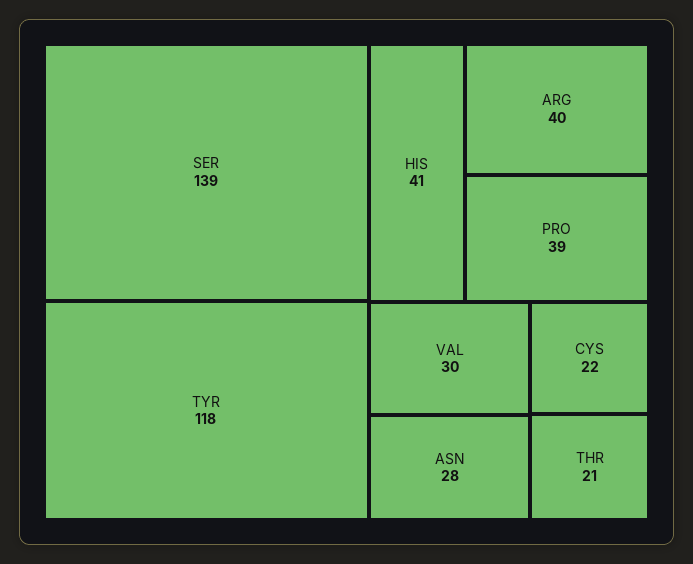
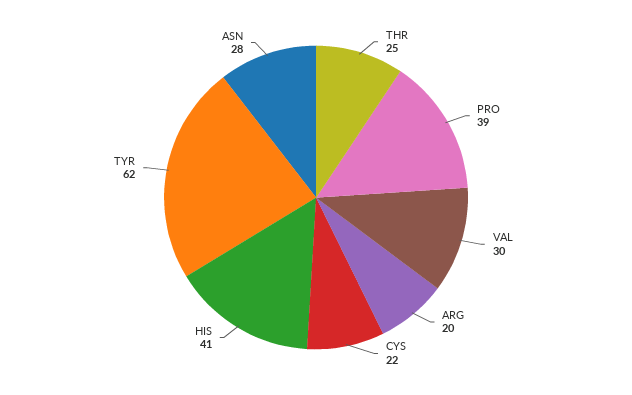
SER: 139 -> none
TYR: 118 -> 62
ARG: 40 -> 20
THR: 21 -> 25

